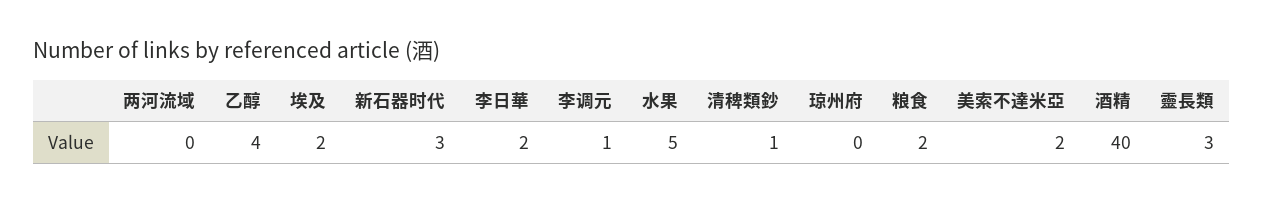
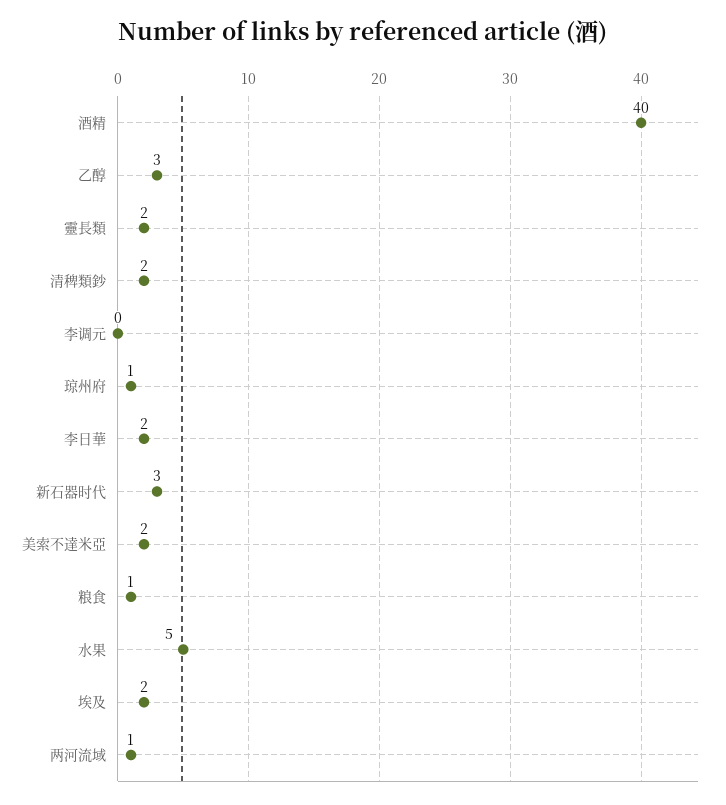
两河流域: 0 -> 1
乙醇: 4 -> 3
李调元: 1 -> 0
清稗類鈔: 1 -> 2
琼州府: 0 -> 1
粮食: 2 -> 1
靈長類: 3 -> 2

